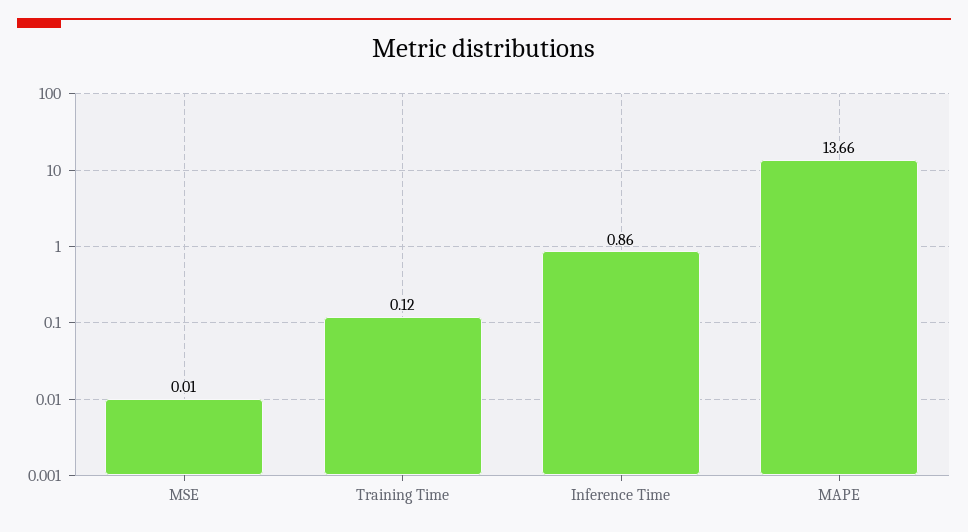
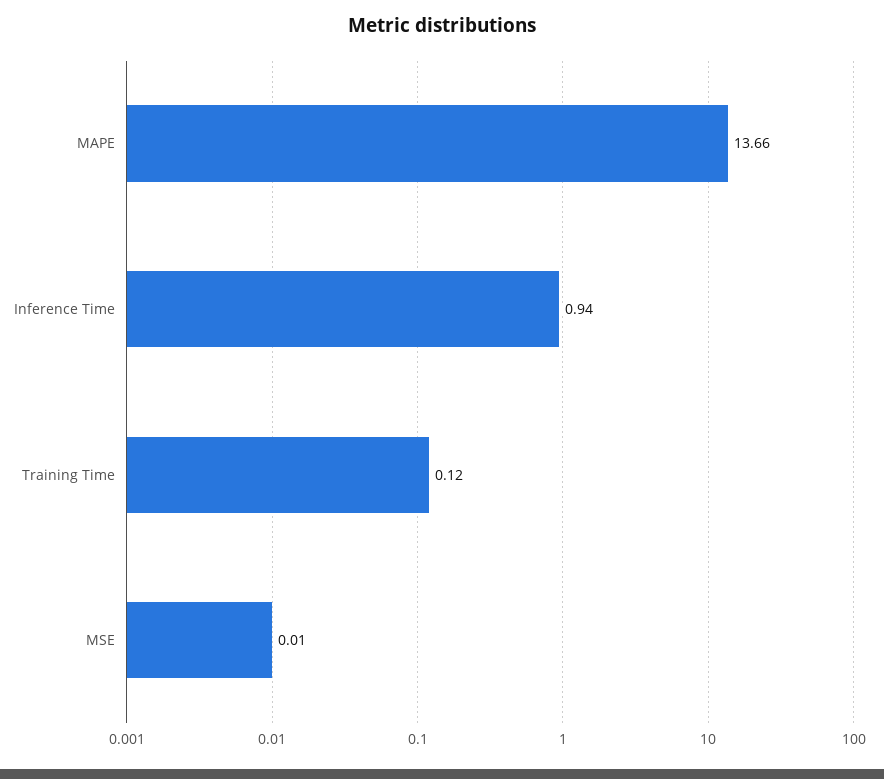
Inference Time: 0.86 -> 0.94

